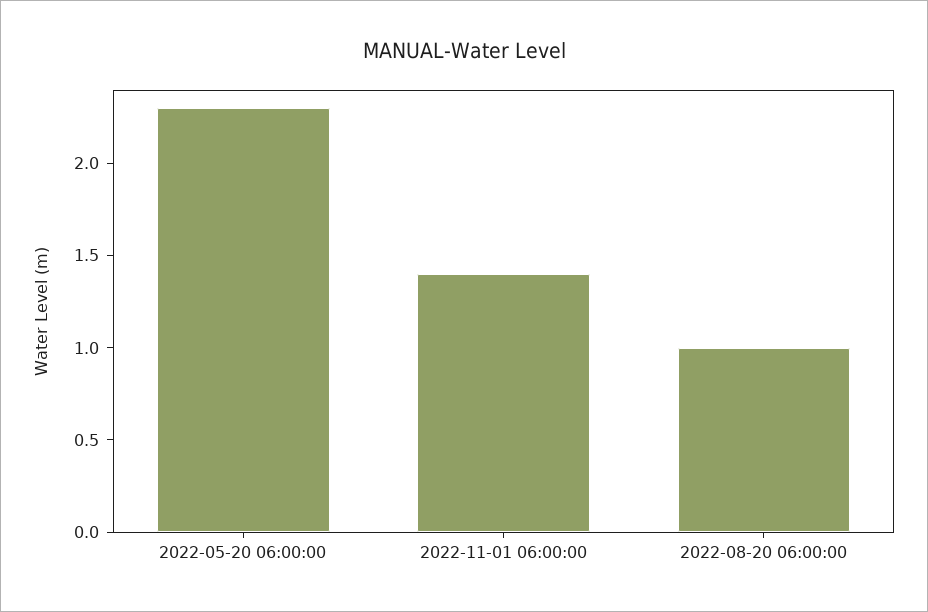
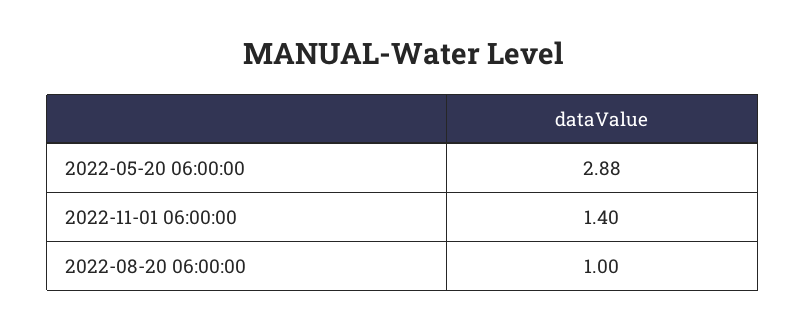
2022-05-20 06:00:00: 2.3 -> 2.88

